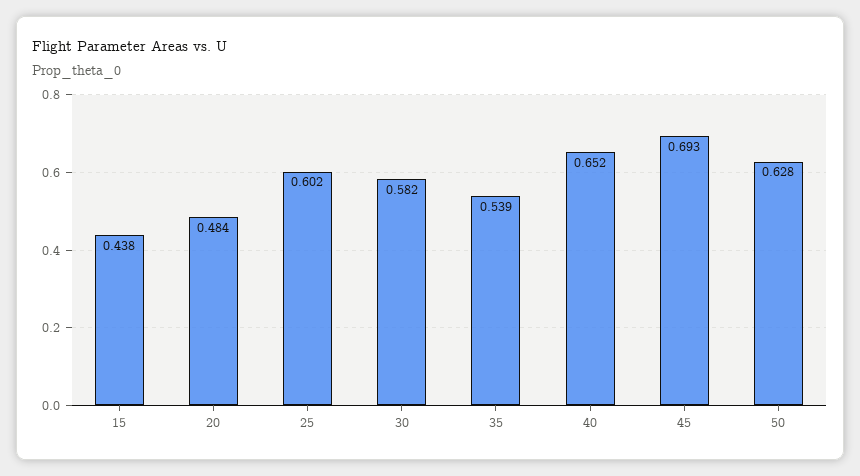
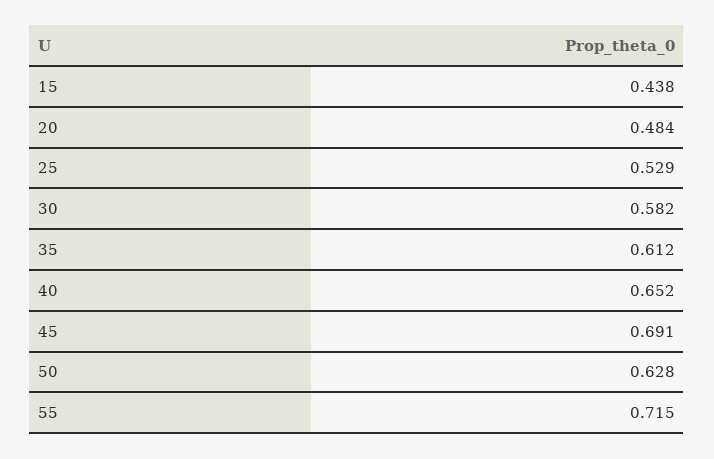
25: 0.602 -> 0.529
35: 0.539 -> 0.612
45: 0.693 -> 0.691
55: none -> 0.715

